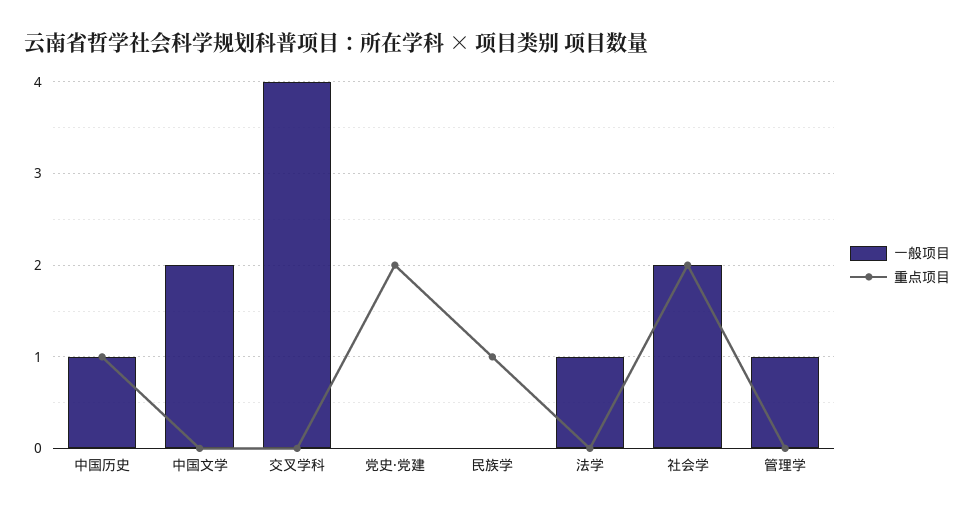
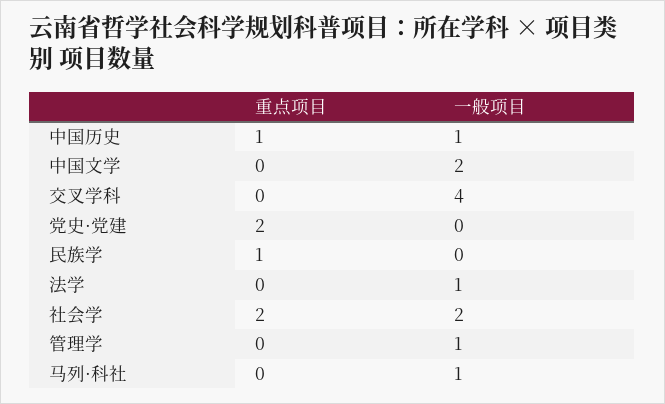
重点项目, 马列·科社: none -> 0
一般项目, 马列·科社: none -> 1

